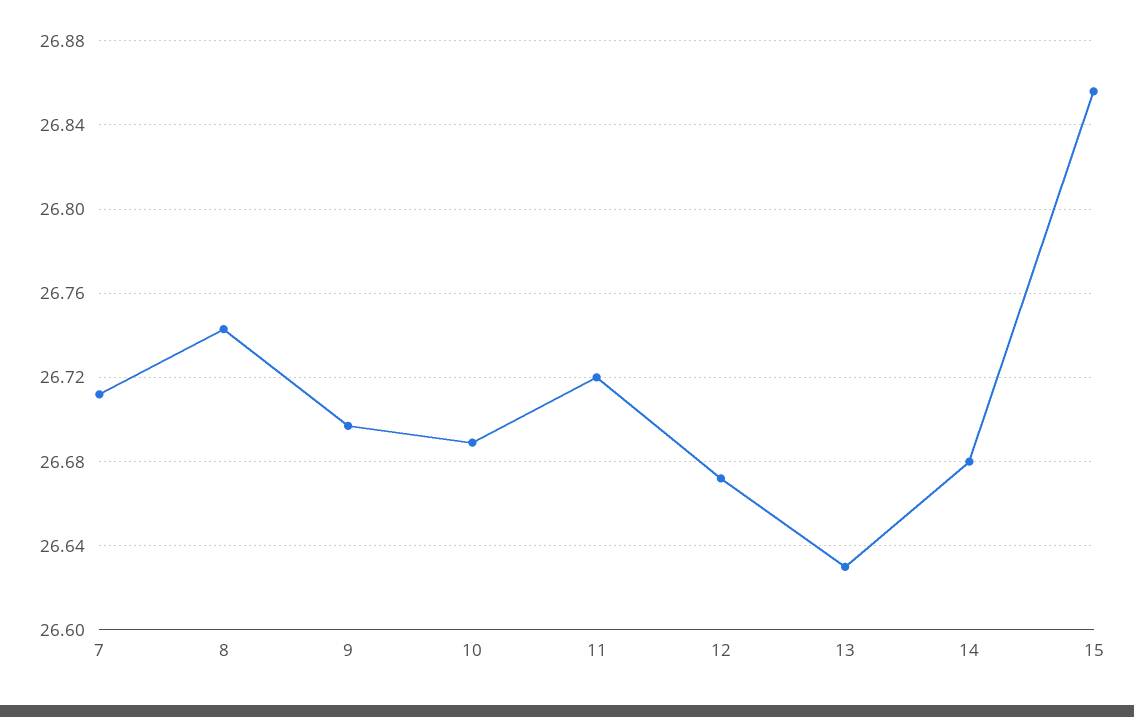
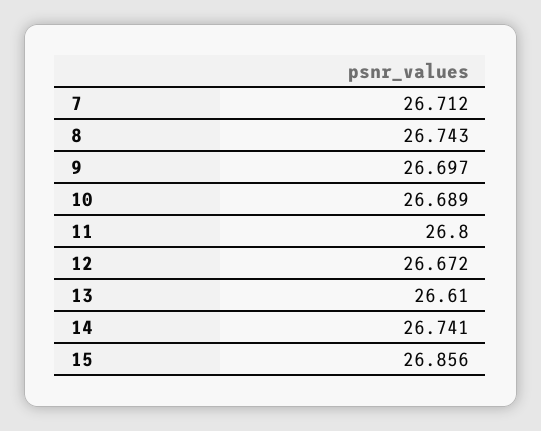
11: 26.72 -> 26.8
13: 26.63 -> 26.61
14: 26.68 -> 26.741

